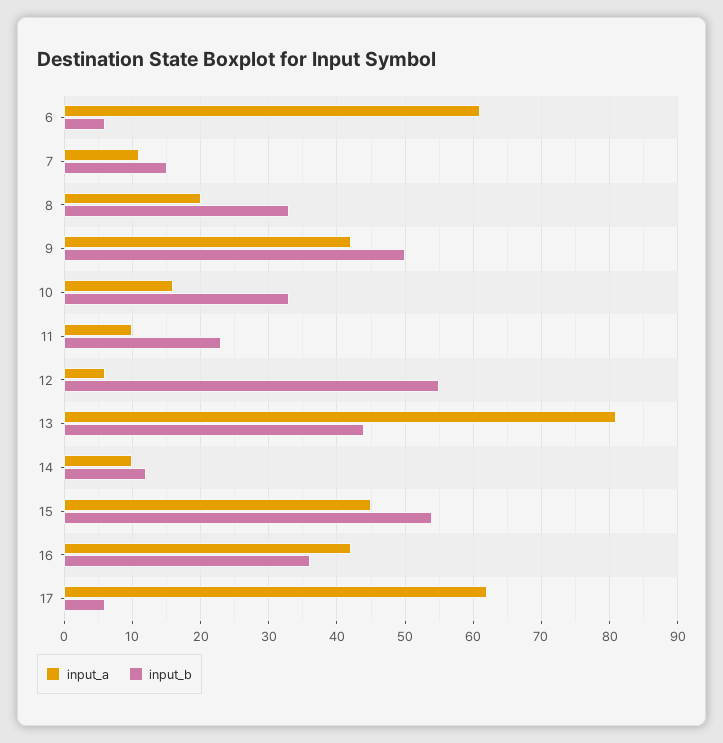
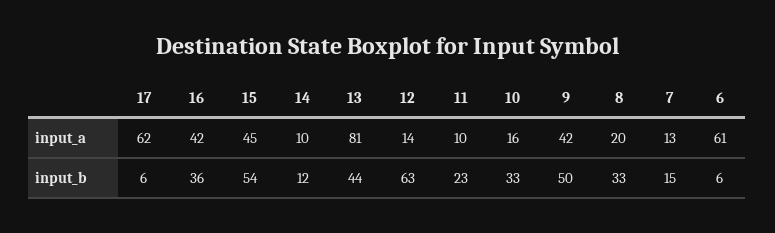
input_a, 7: 11 -> 13
input_a, 12: 6 -> 14
input_b, 12: 55 -> 63

